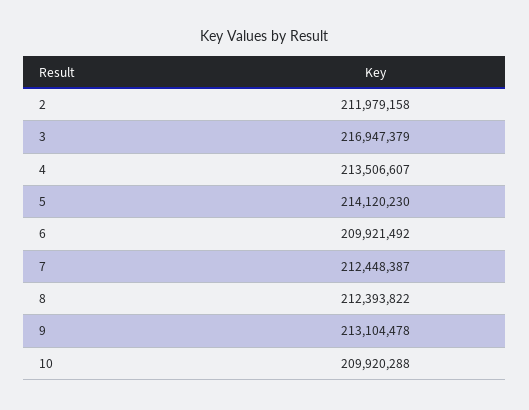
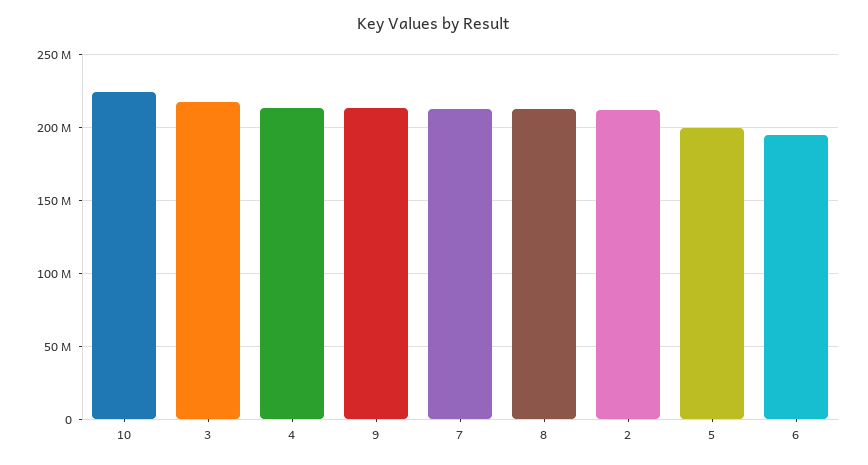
5: 214120230 -> 200000000
6: 209921492 -> 195000000
10: 209920288 -> 225000000

